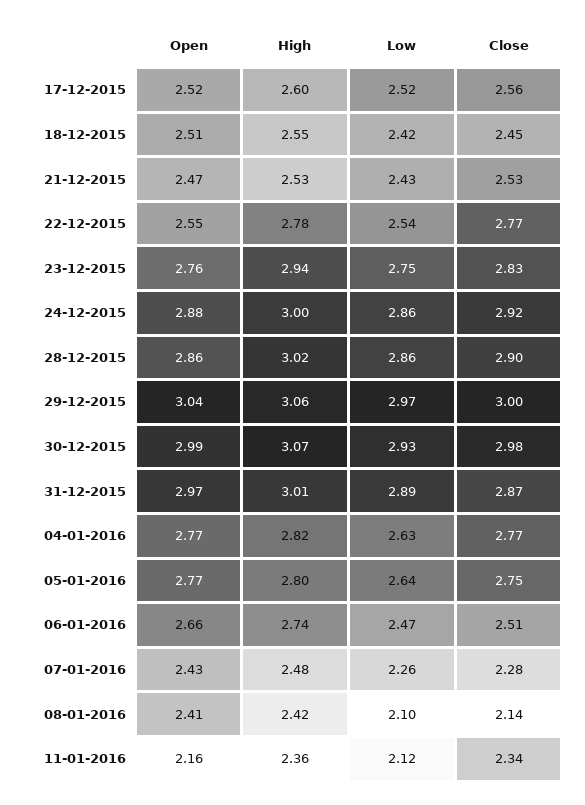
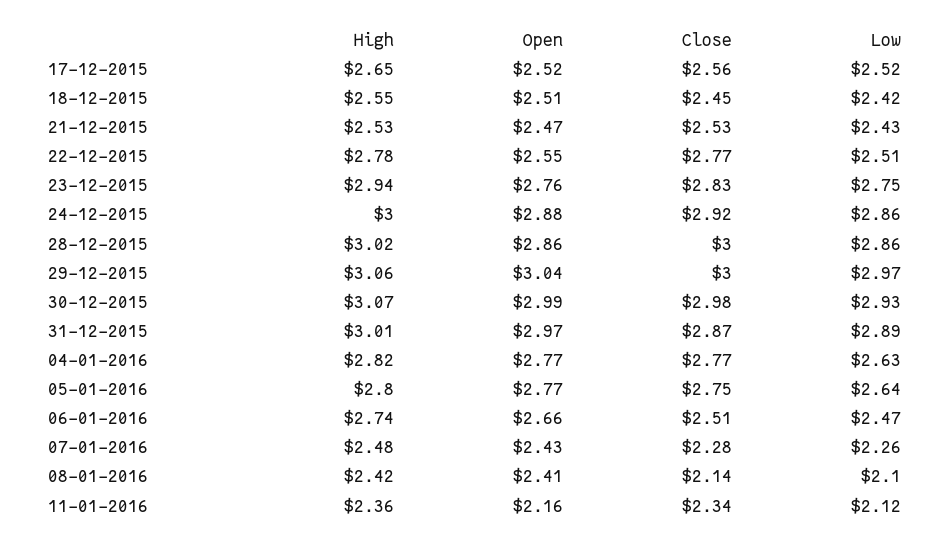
High, 17-12-2015: 2.6 -> 2.65
Low, 22-12-2015: 2.54 -> 2.51
Close, 28-12-2015: 2.9 -> 3

